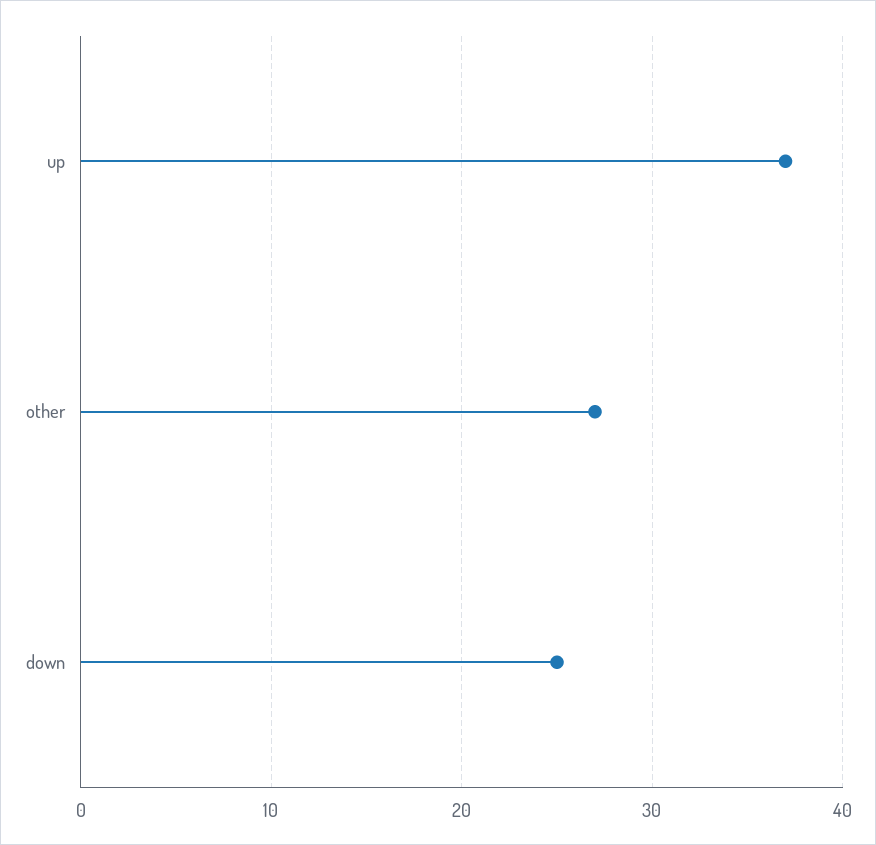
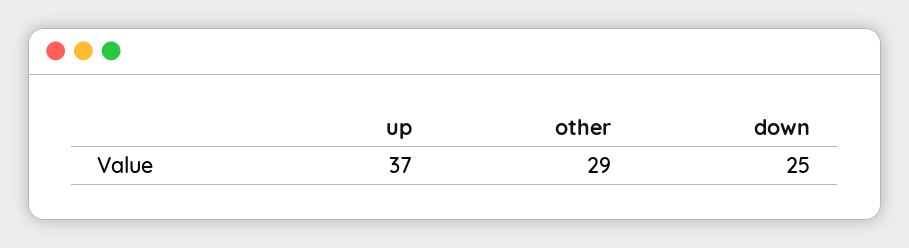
other: 27 -> 29

